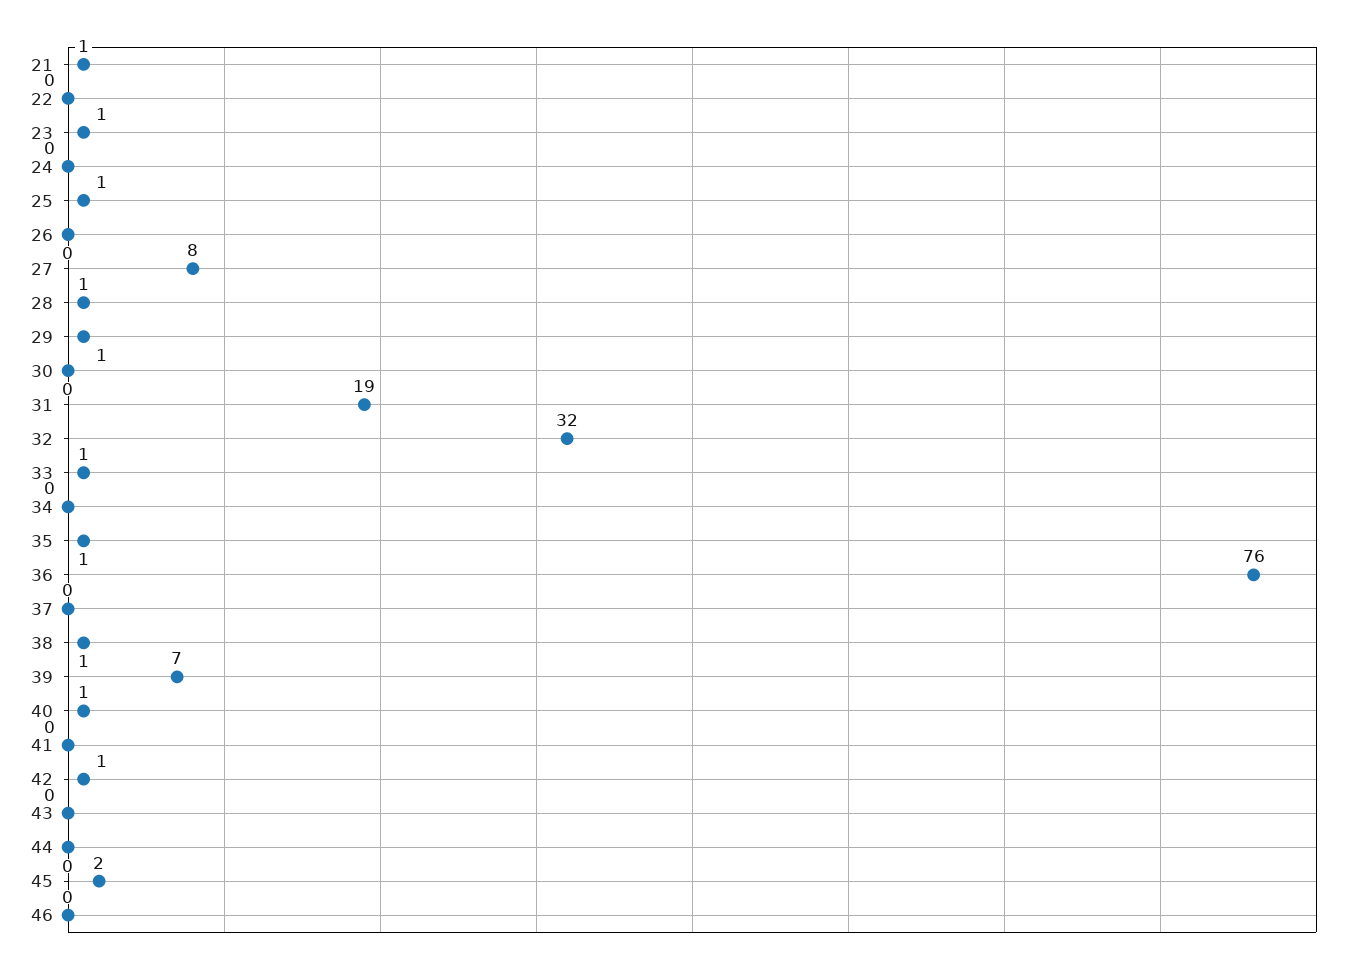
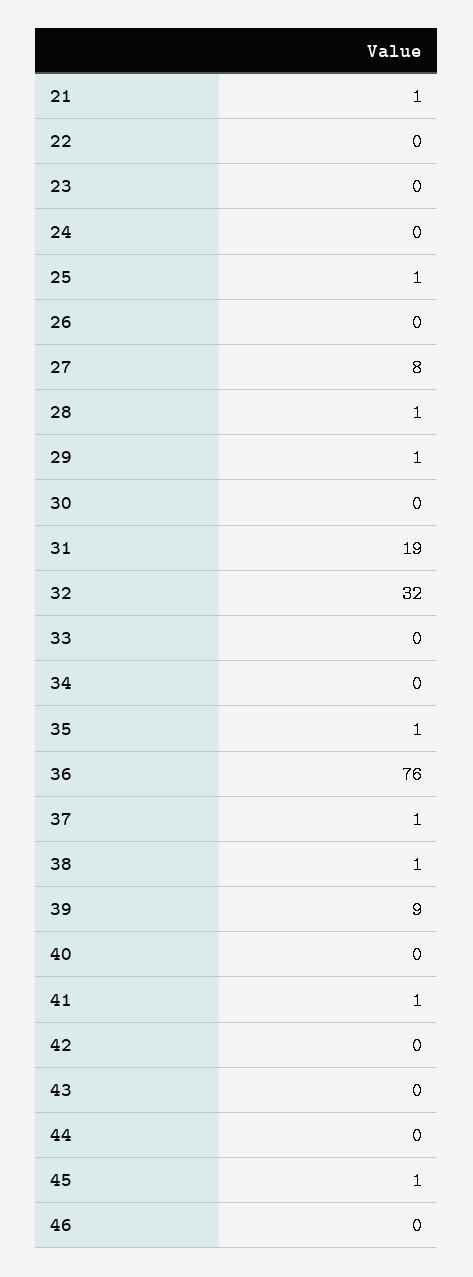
23: 1 -> 0
33: 1 -> 0
37: 0 -> 1
39: 7 -> 9
40: 1 -> 0
41: 0 -> 1
42: 1 -> 0
45: 2 -> 1

